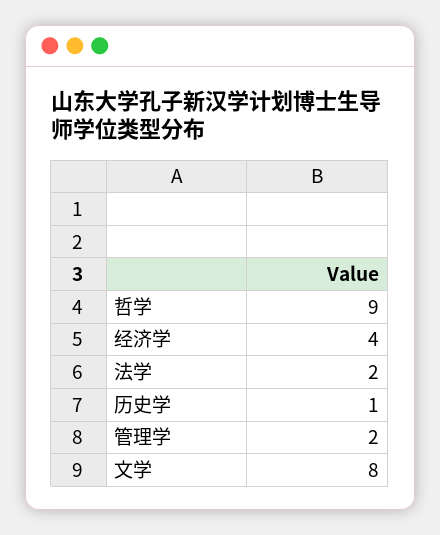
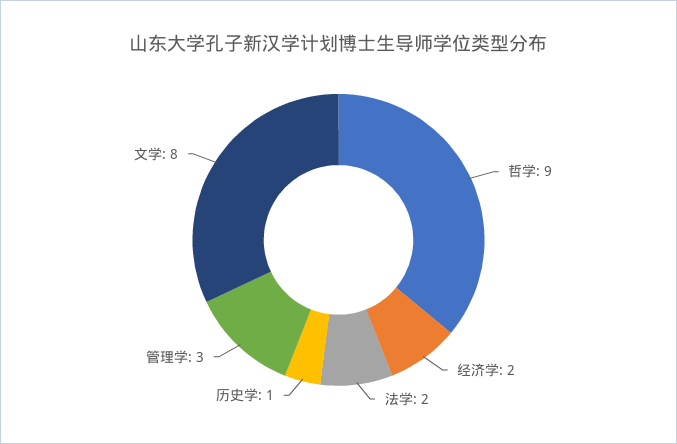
经济学: 4 -> 2
管理学: 2 -> 3

